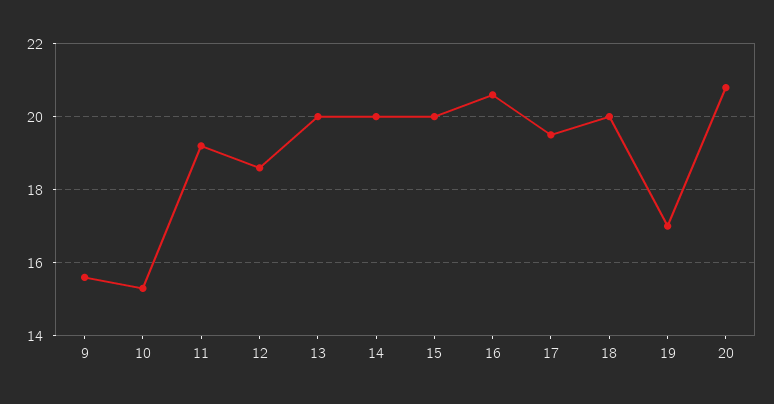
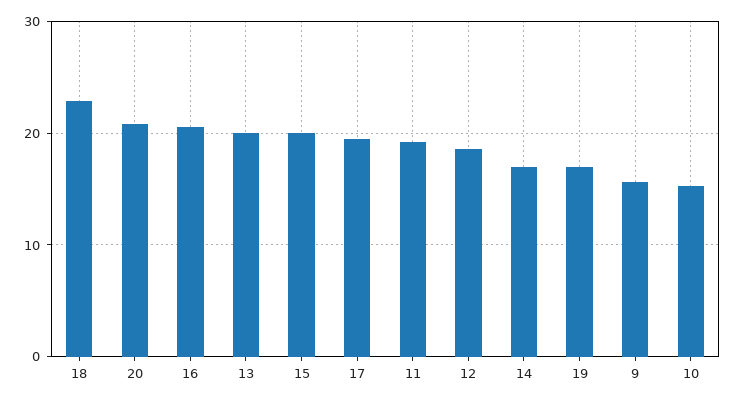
14: 20 -> 17
18: 20 -> 23

